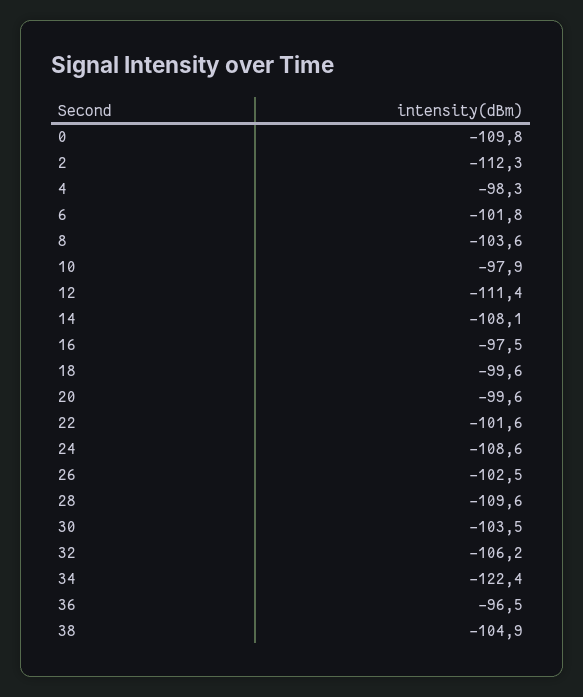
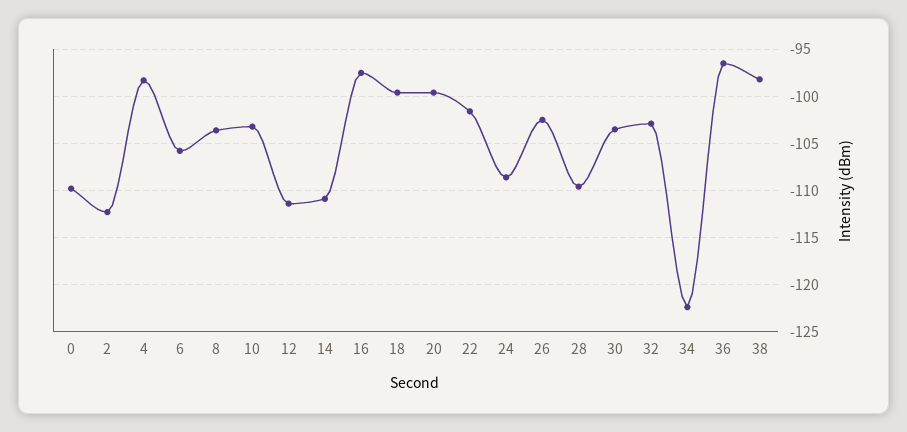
6: -101.8 -> -106
10: -97.9 -> -103
14: -108.1 -> -111
32: -106.2 -> -103
38: -104.9 -> -98

